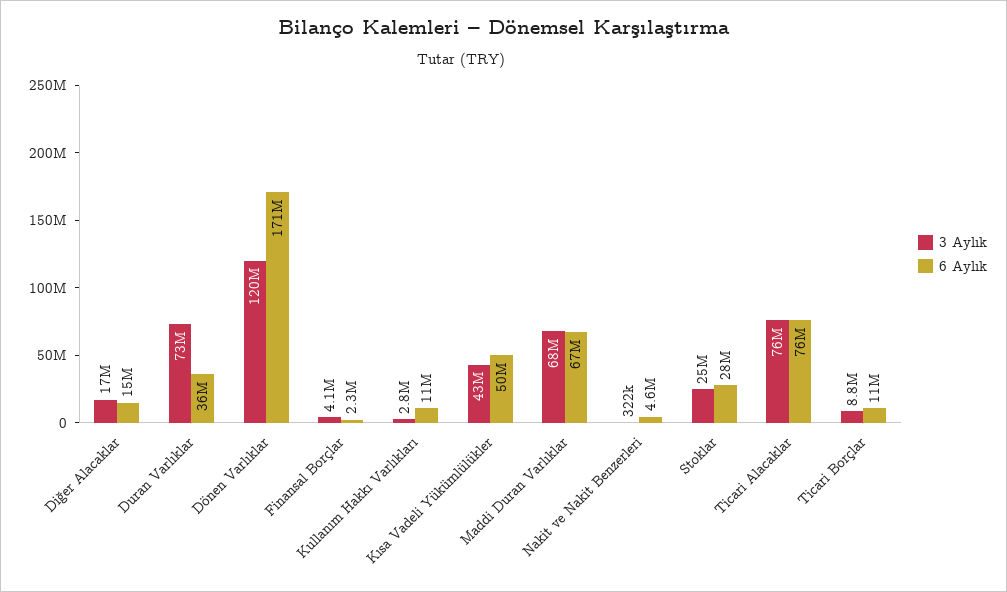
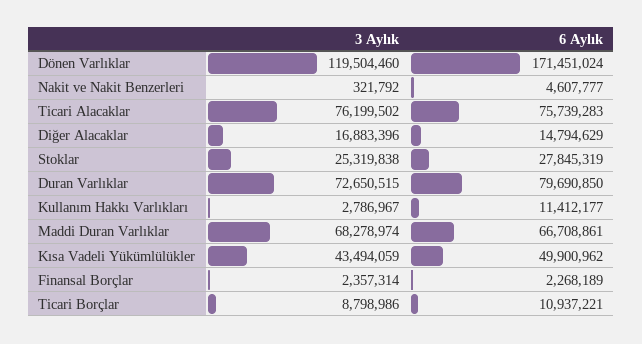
6 Aylık, Duran Varlıklar: 36000000 -> 79690850
3 Aylık, Finansal Borçlar: 4100000 -> 2357314

